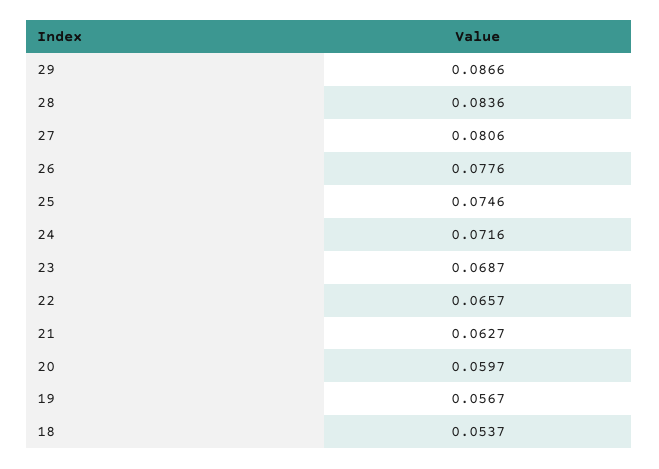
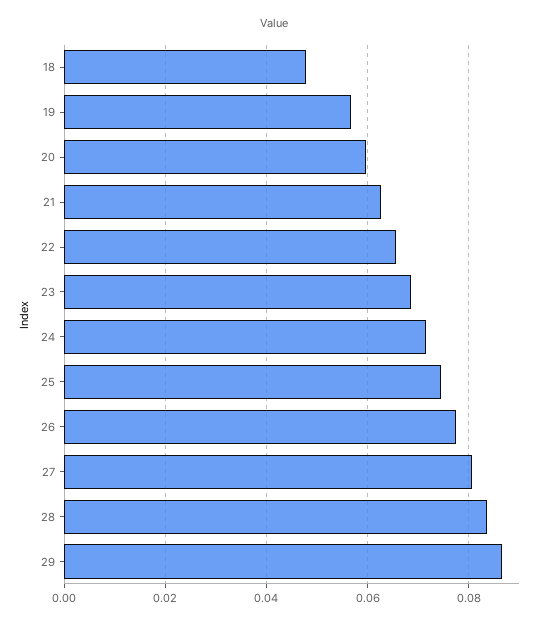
18: 0.0537 -> 0.048

